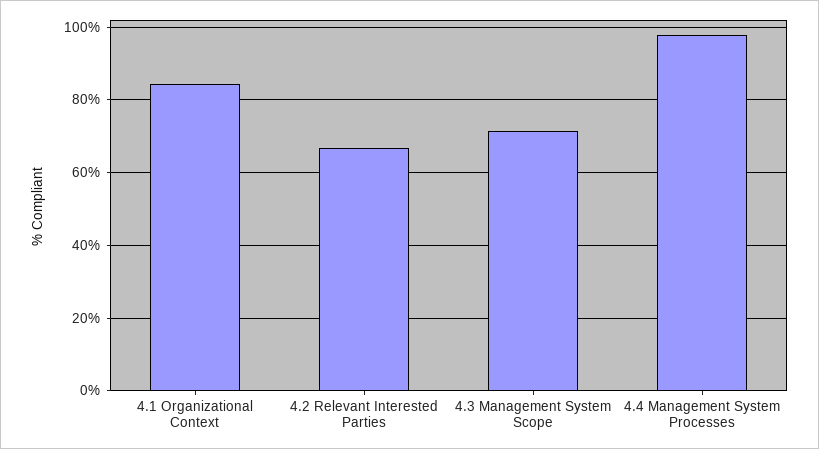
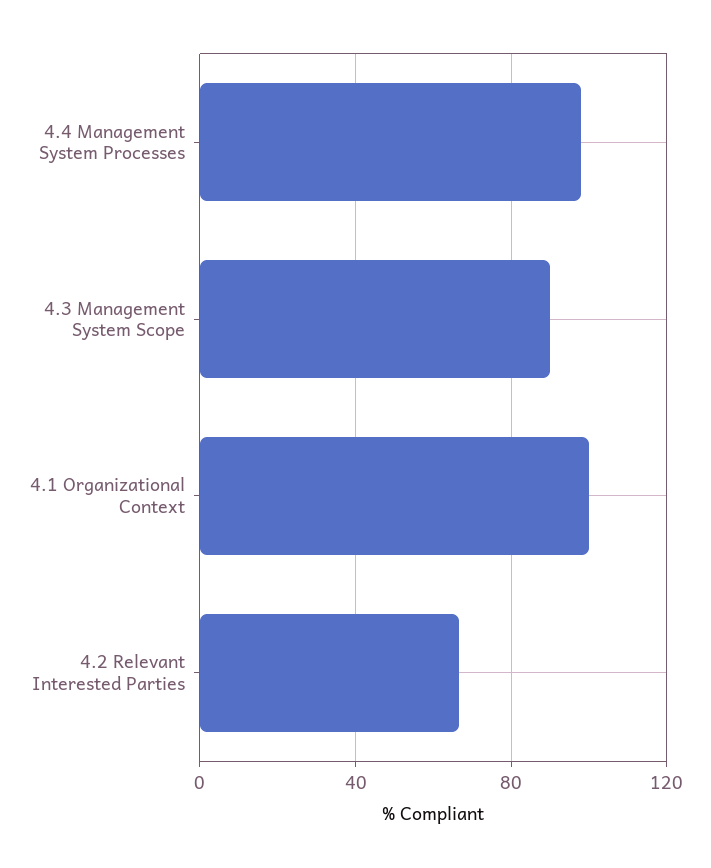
4.1 Organizational Context: 84 -> 100
4.3 Management System Scope: 72 -> 90

